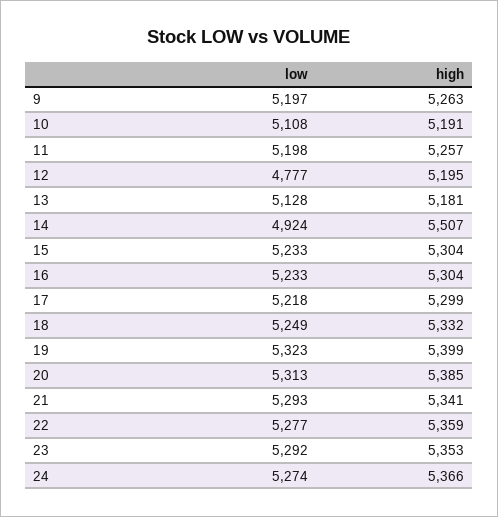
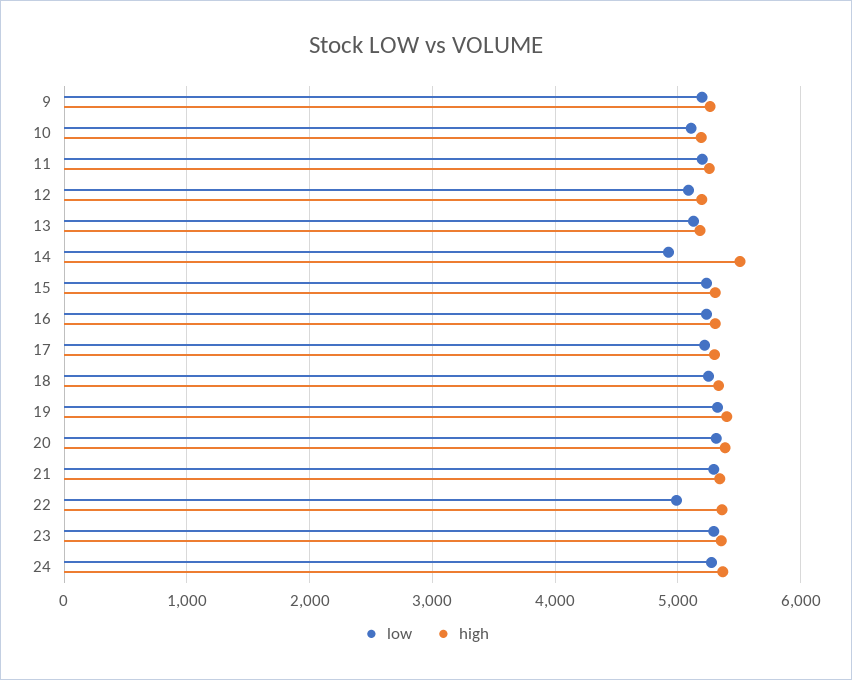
low, 12: 4777 -> 5100
low, 22: 5277 -> 5000

